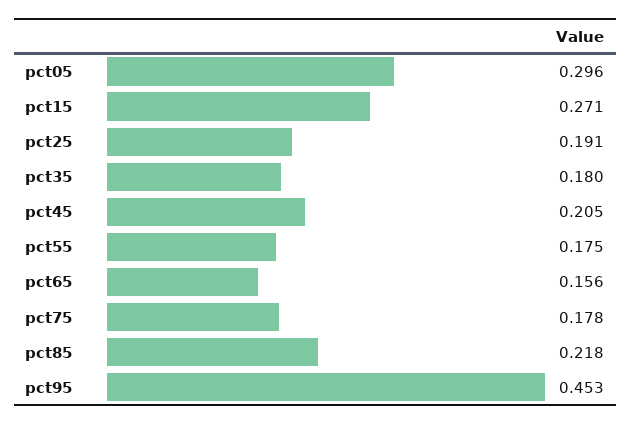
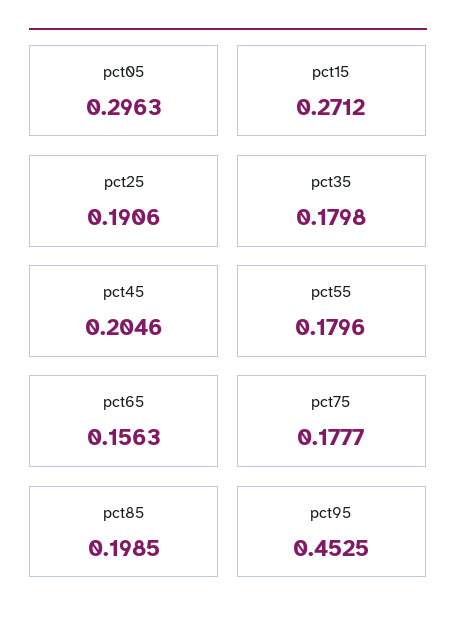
pct55: 0.175 -> 0.1796
pct85: 0.218 -> 0.1985

